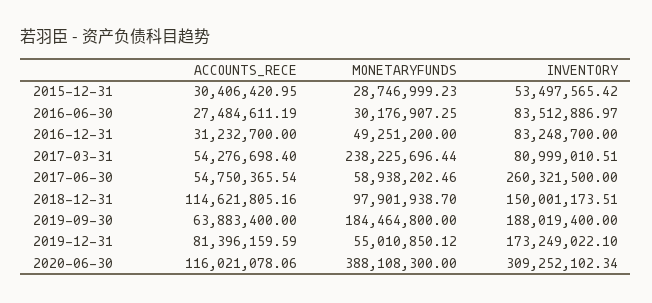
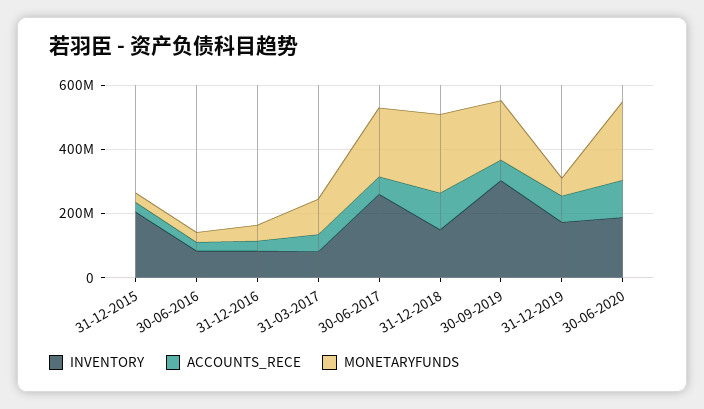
INVENTORY, 2015-12-31: 53497565.42 -> 200000000
MONETARYFUNDS, 2017-03-31: 238225696.44 -> 100000000
MONETARYFUNDS, 2017-06-30: 58938202.46 -> 200000000
MONETARYFUNDS, 2018-12-31: 97901938.7 -> 250000000
INVENTORY, 2019-09-30: 188019400 -> 300000000
MONETARYFUNDS, 2020-06-30: 388108300 -> 250000000
INVENTORY, 2020-06-30: 309252102.34 -> 200000000

